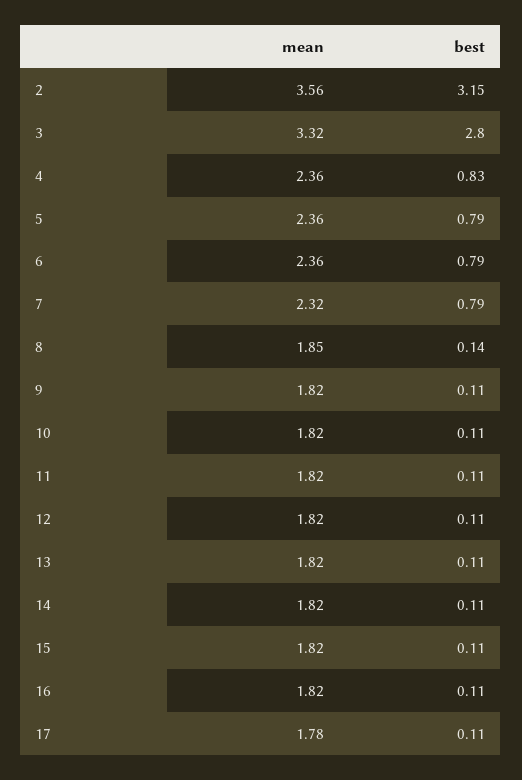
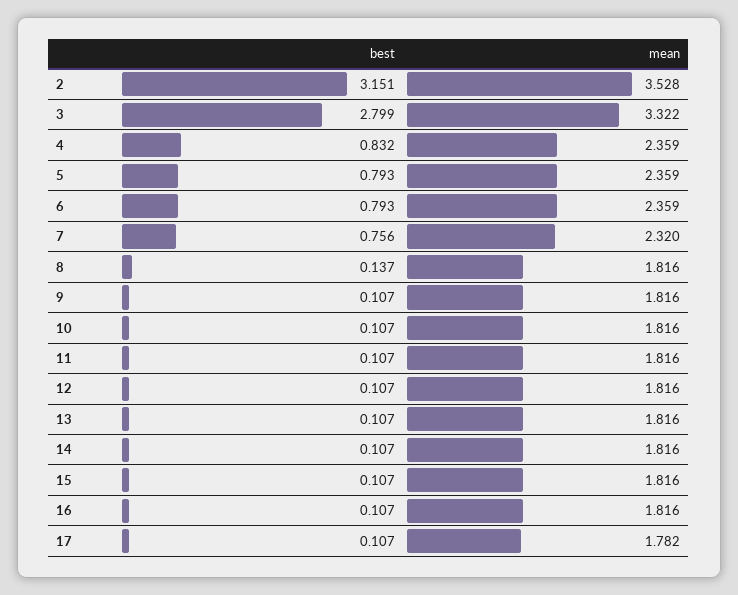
mean, 2: 3.56 -> 3.528
best, 7: 0.79 -> 0.756
mean, 8: 1.85 -> 1.816

